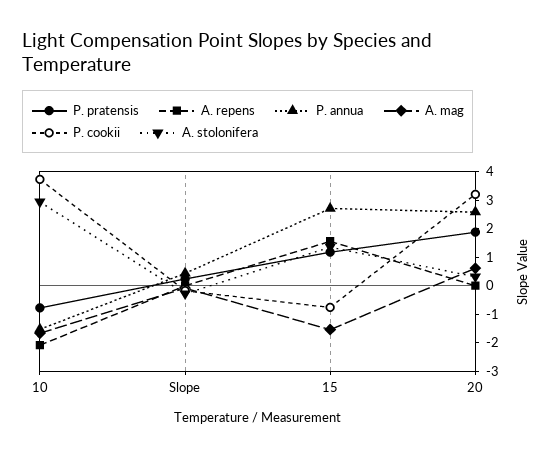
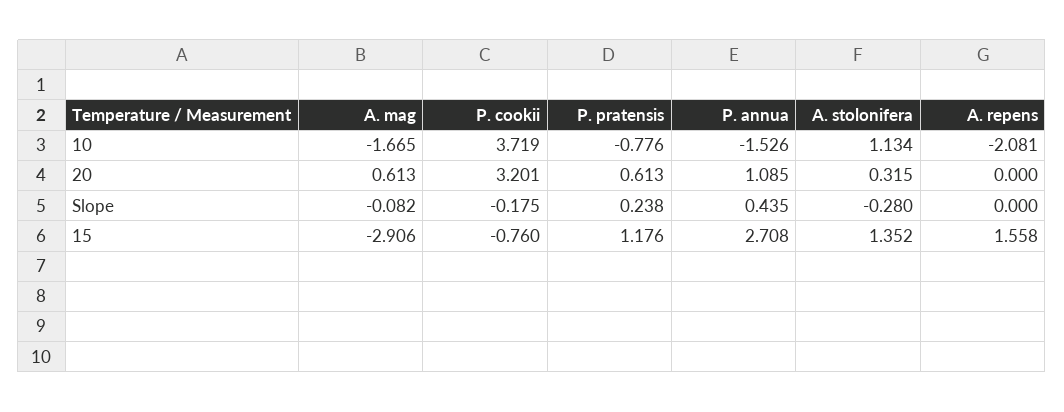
A. stolonifera, 10: 3 -> 1.134
A. mag, 15: -1.5 -> -2.906
P. pratensis, 20: 2 -> 0.613
P. annua, 20: 2.5 -> 1.085

